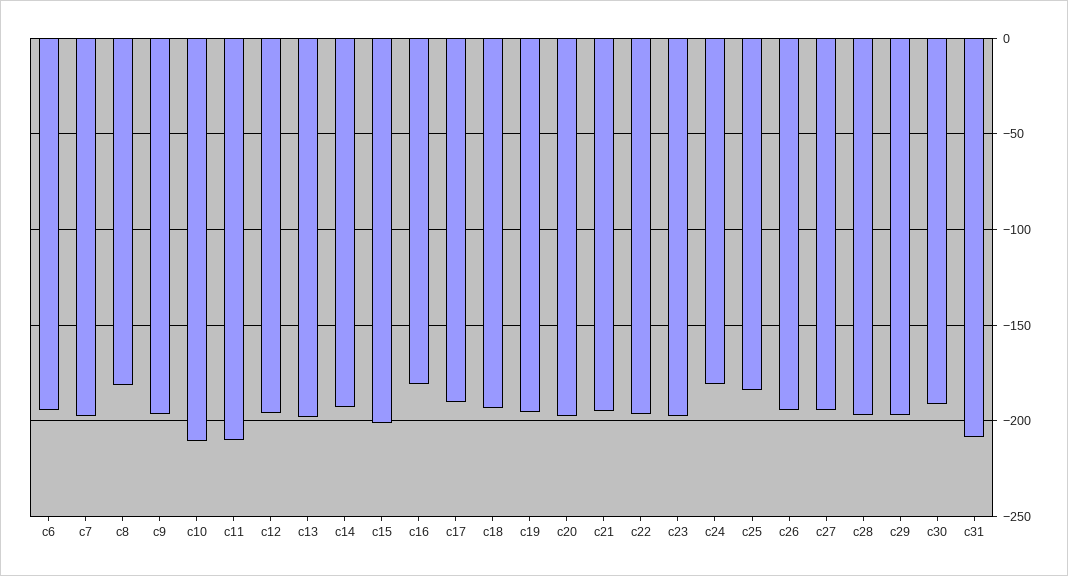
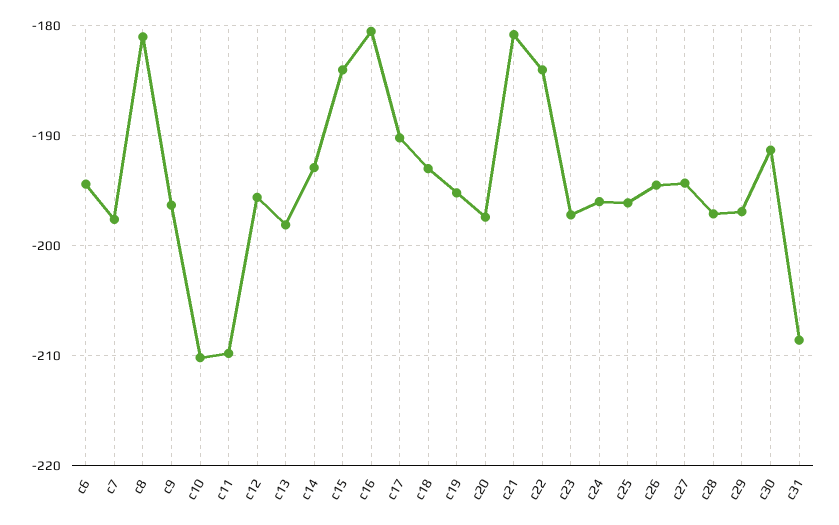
c15: -200 -> -184
c21: -195 -> -181
c22: -195 -> -184
c24: -180 -> -196
c25: -185 -> -196

